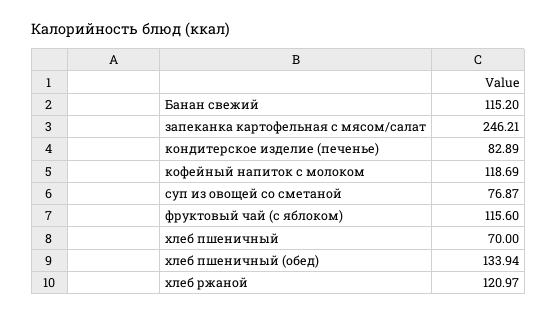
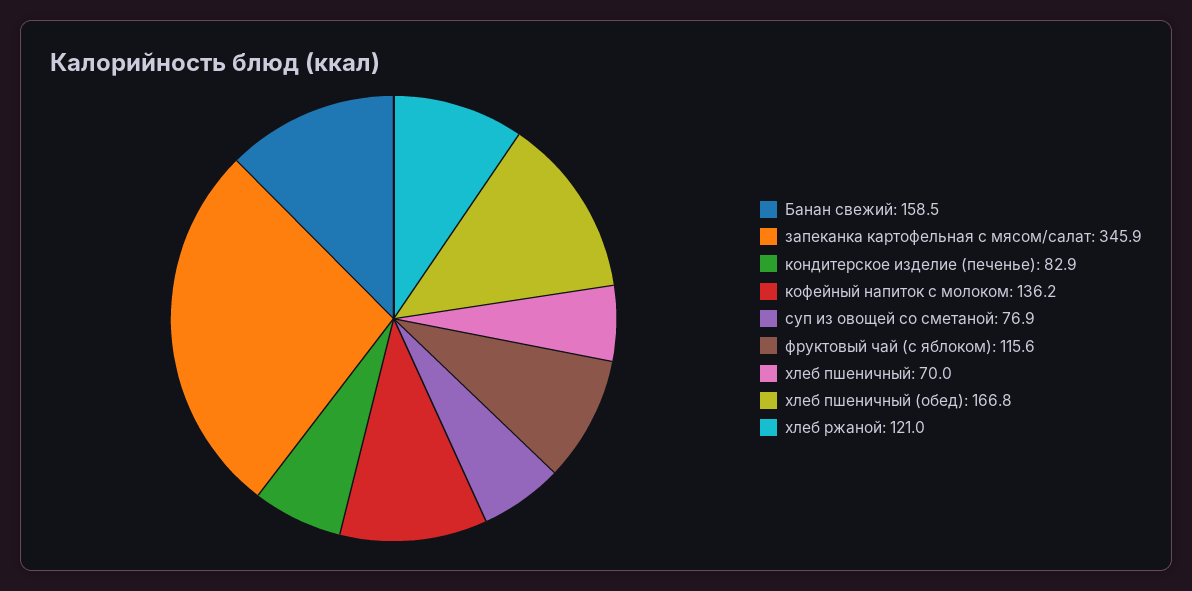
Банан свежий: 115.2 -> 158.5
запеканка картофельная с мясом/салат: 246.21 -> 345.9
кофейный напиток с молоком: 118.69 -> 136.2
хлеб пшеничный (обед): 133.94 -> 166.8

